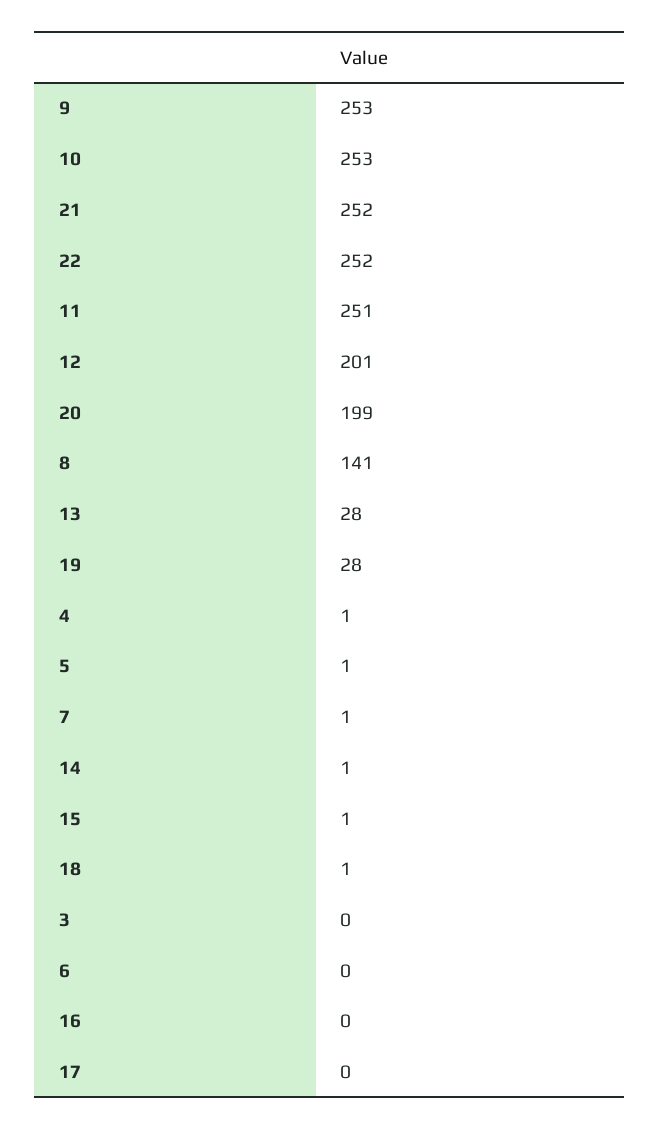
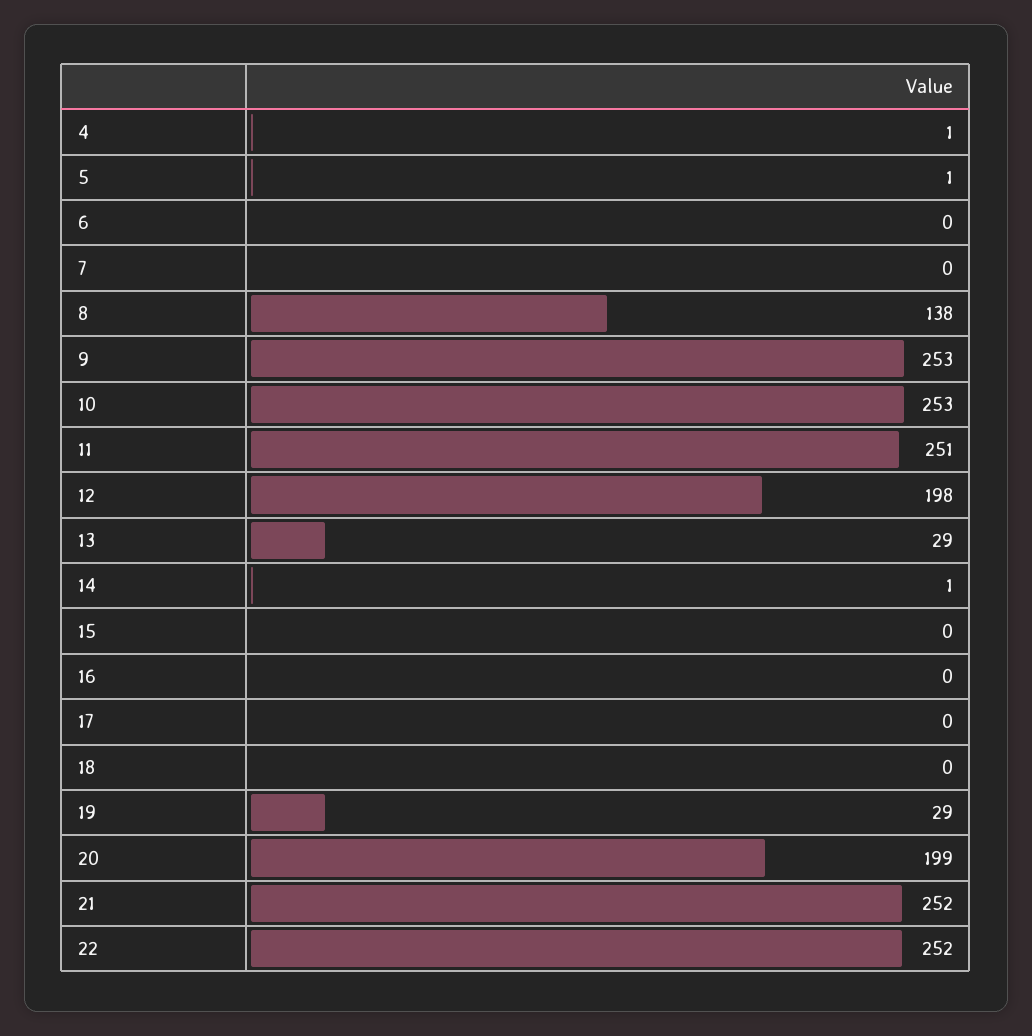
12: 201 -> 198
8: 141 -> 138
13: 28 -> 29
19: 28 -> 29
7: 1 -> 0
15: 1 -> 0
18: 1 -> 0
3: 0 -> none

